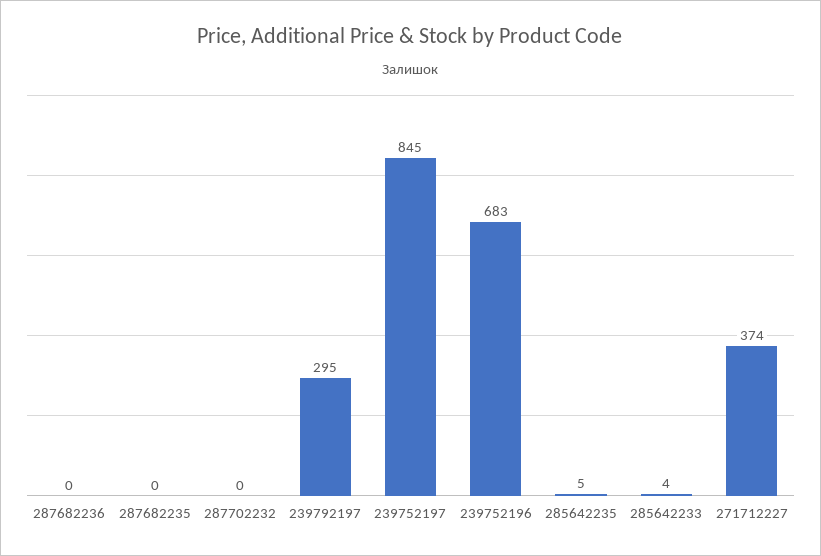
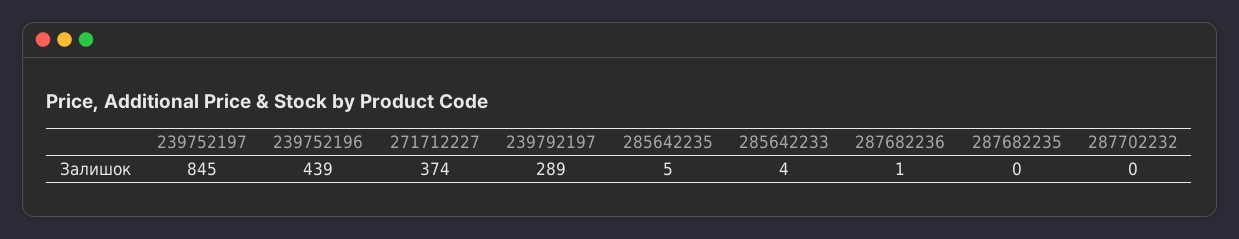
287682236: 0 -> 1
239792197: 295 -> 289
239752196: 683 -> 439

